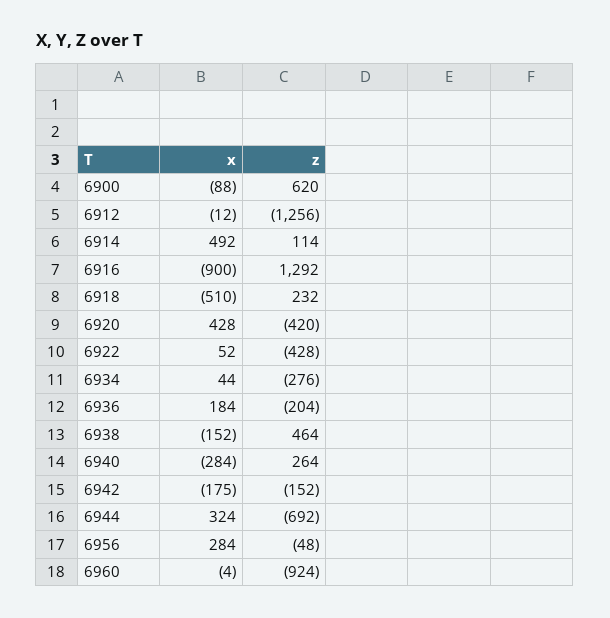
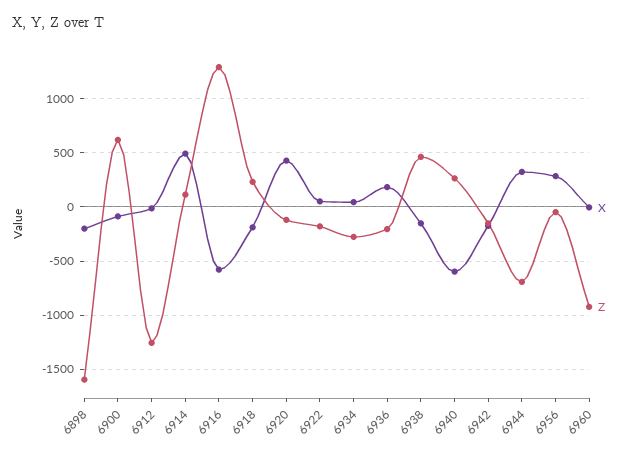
x, 6916: -900 -> -600
x, 6918: -510 -> -200
z, 6920: -420 -> -100
z, 6922: -428 -> -200
x, 6940: -284 -> -600
x, 6898: none -> -200
z, 6898: none -> -1600

